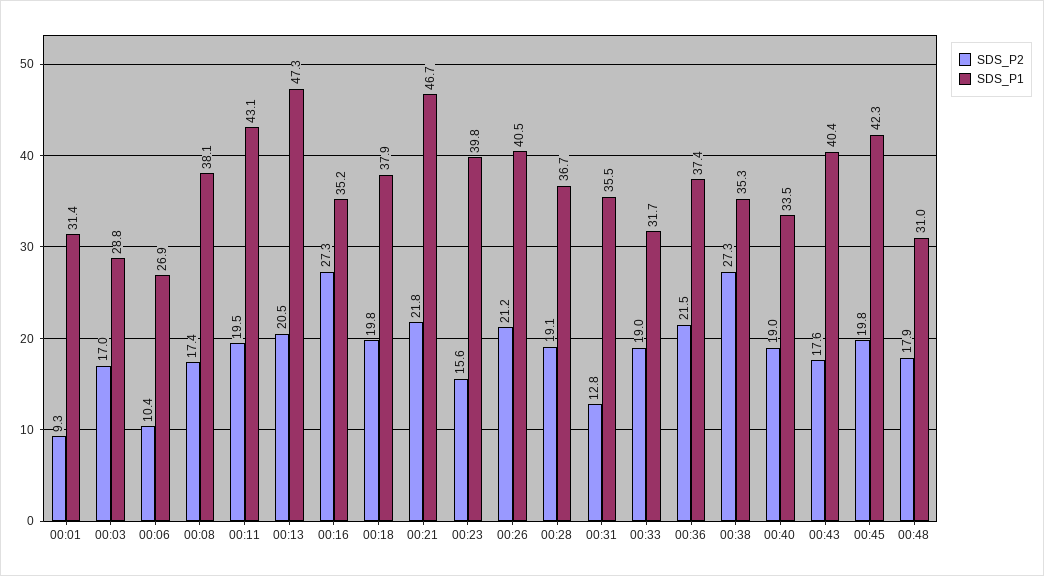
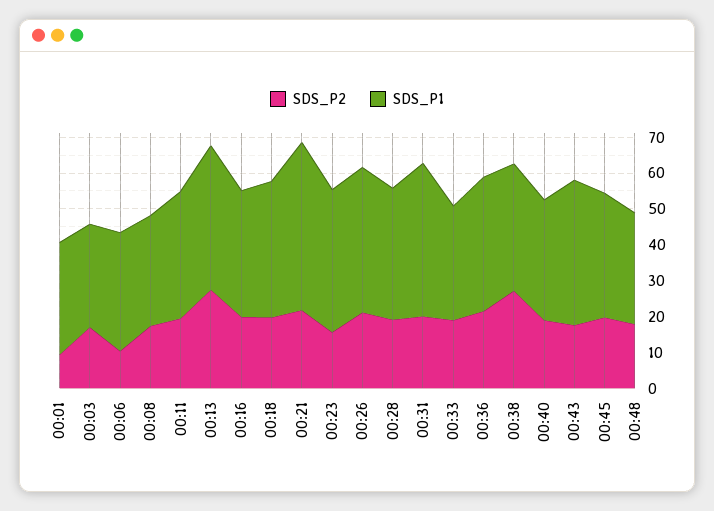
SDS_P1, 00:06: 26.9 -> 32.5
SDS_P1, 00:08: 38.1 -> 30
SDS_P1, 00:11: 43.1 -> 35
SDS_P2, 00:13: 20.5 -> 27.5
SDS_P1, 00:13: 47.3 -> 40
SDS_P2, 00:16: 27.3 -> 20
SDS_P2, 00:31: 12.8 -> 20
SDS_P1, 00:31: 35.5 -> 42.5
SDS_P1, 00:45: 42.3 -> 35

